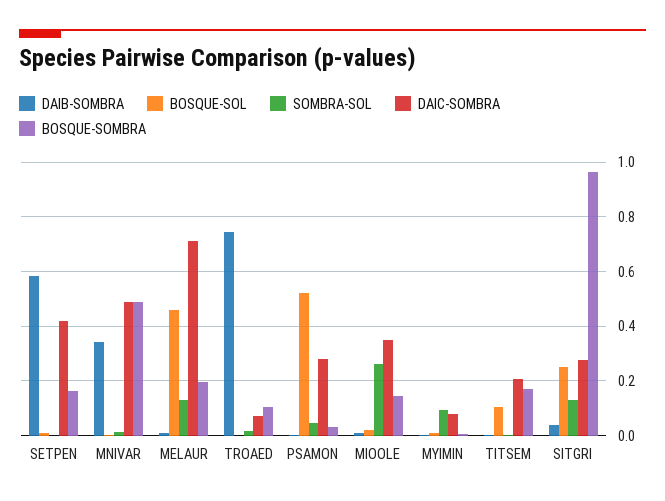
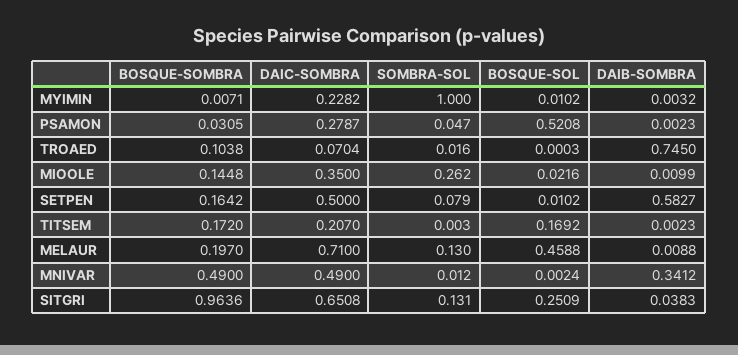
SOMBRA-SOL, SETPEN: 0 -> 0.079
DAIC-SOMBRA, SETPEN: 0.425 -> 0.5
SOMBRA-SOL, MYIMIN: 0.1 -> 1
DAIC-SOMBRA, MYIMIN: 0.075 -> 0.2282
BOSQUE-SOL, TITSEM: 0.1 -> 0.1692
DAIC-SOMBRA, SITGRI: 0.275 -> 0.6508

